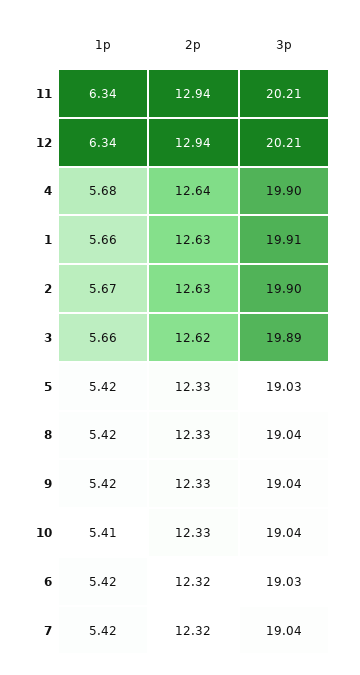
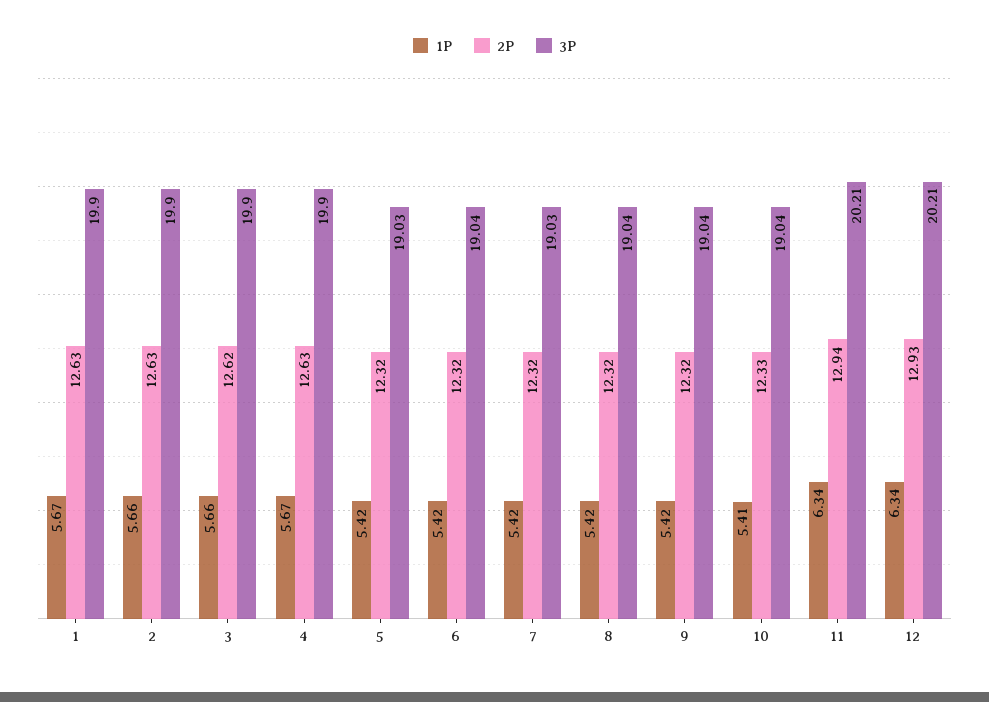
2p, 12: 12.94 -> 12.93
1p, 4: 5.68 -> 5.67
2p, 4: 12.64 -> 12.63
1p, 1: 5.66 -> 5.67
3p, 1: 19.91 -> 19.9
1p, 2: 5.67 -> 5.66
3p, 3: 19.89 -> 19.9
2p, 5: 12.33 -> 12.32
2p, 8: 12.33 -> 12.32
2p, 9: 12.33 -> 12.32
3p, 6: 19.03 -> 19.04
3p, 7: 19.04 -> 19.03

